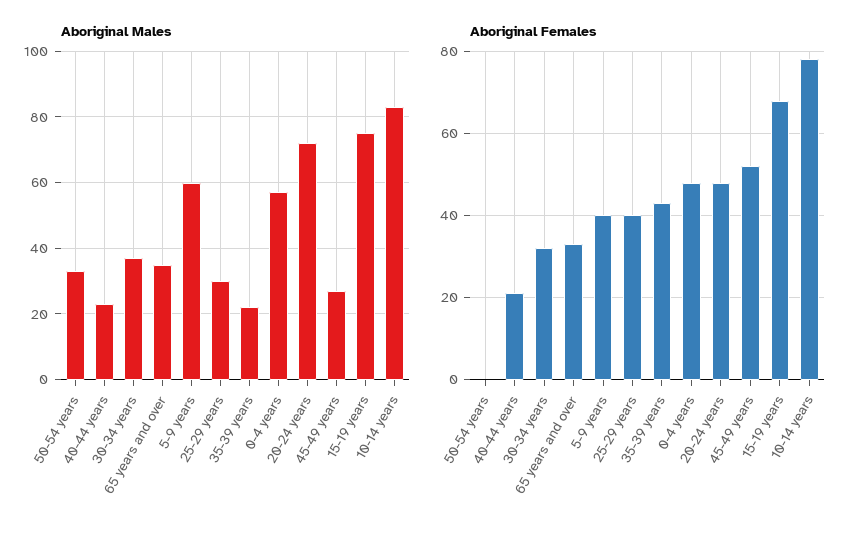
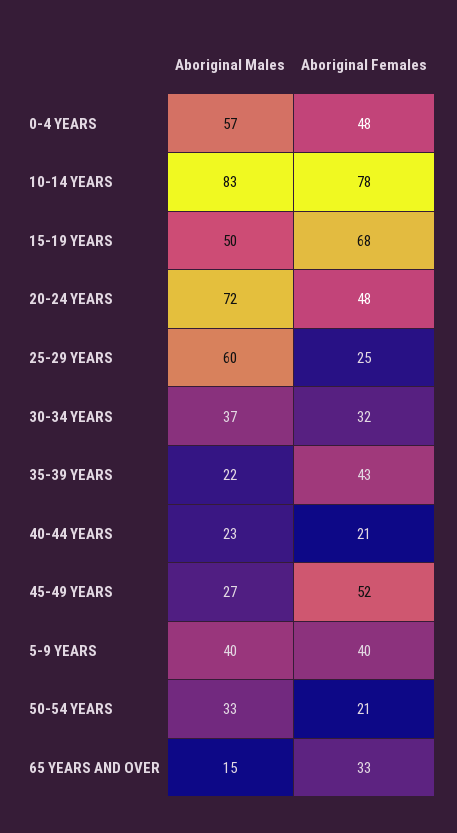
Aboriginal Males, 65 years and over: 35 -> 15
Aboriginal Males, 5-9 years: 60 -> 40
Aboriginal Males, 25-29 years: 30 -> 60
Aboriginal Males, 15-19 years: 75 -> 50
Aboriginal Females, 50-54 years: 0 -> 21
Aboriginal Females, 25-29 years: 40 -> 25

